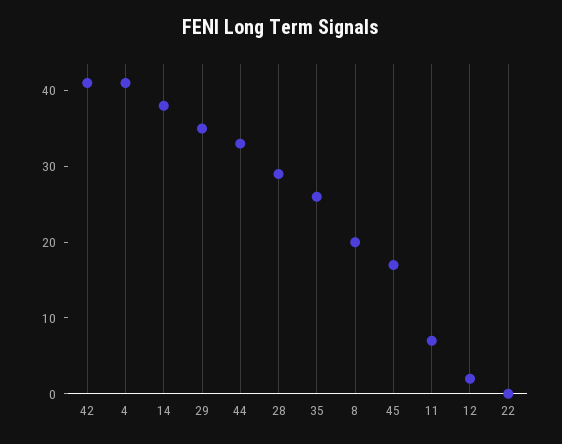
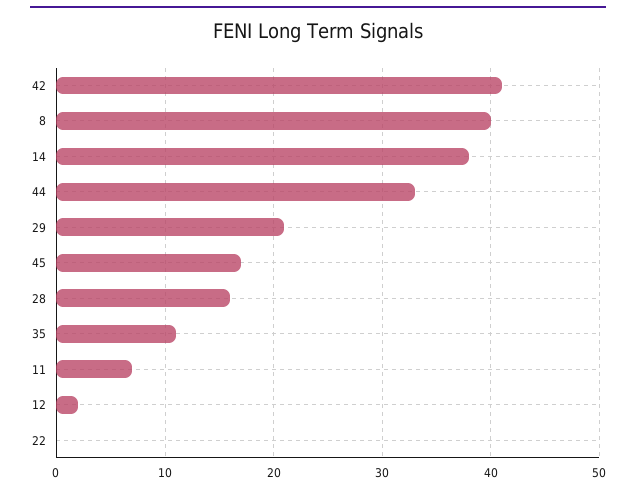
4: 40 -> none
29: 35 -> 21
28: 30 -> 16
35: 25 -> 11
8: 20 -> 40

